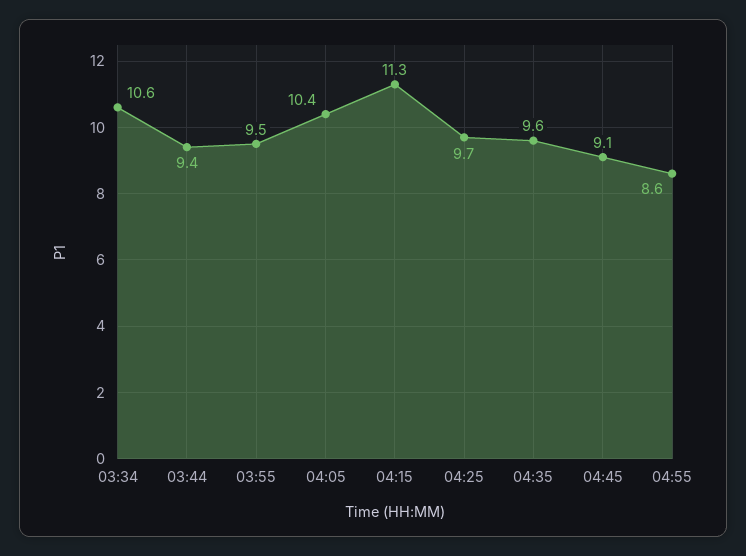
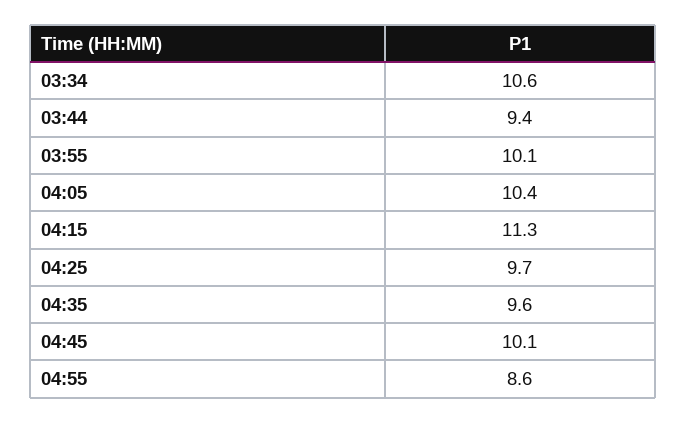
03:55: 9.5 -> 10.1
04:45: 9.1 -> 10.1

